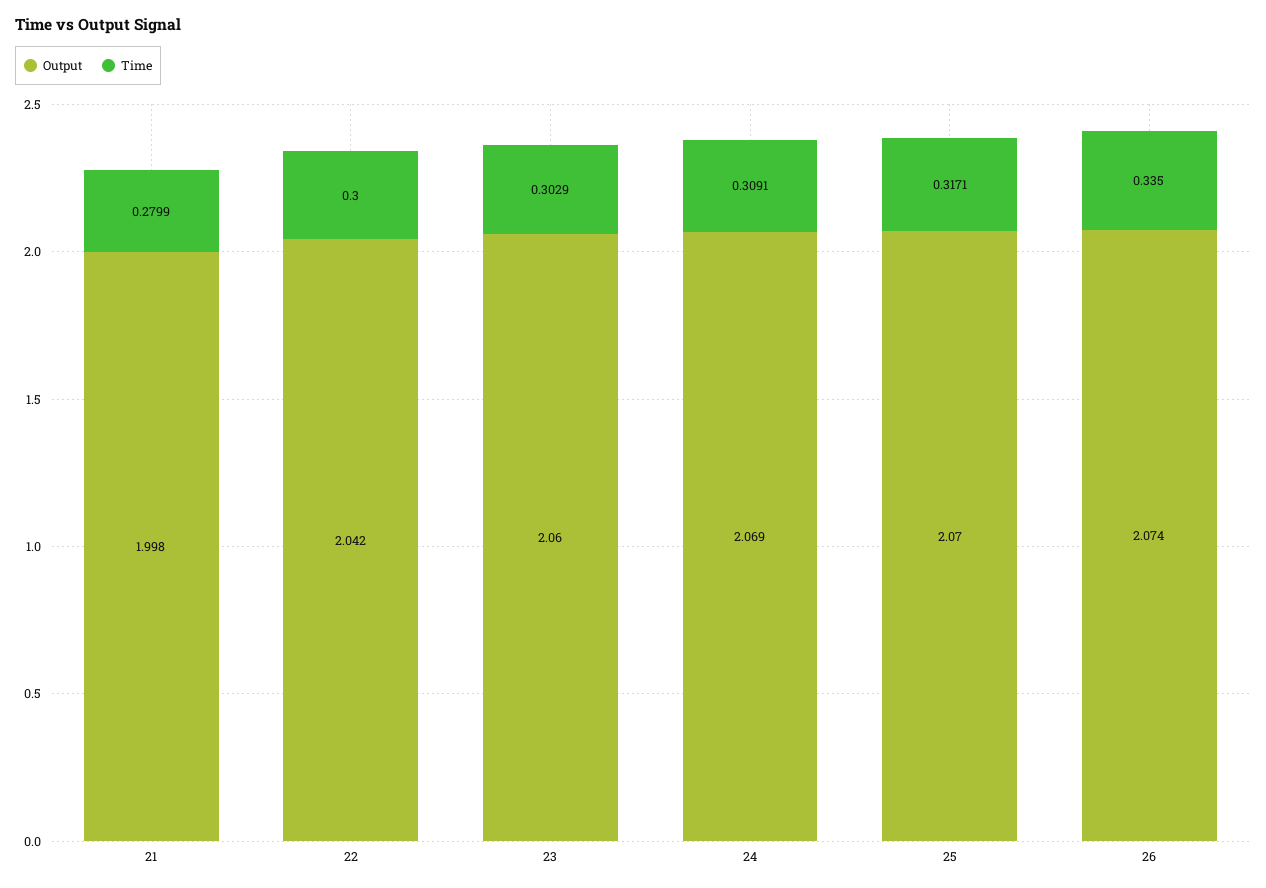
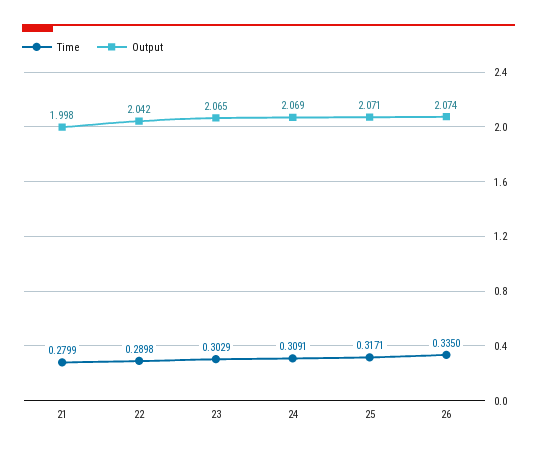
Time, 22: 0.3 -> 0.2898
Output, 23: 2.06 -> 2.065
Output, 25: 2.07 -> 2.071

